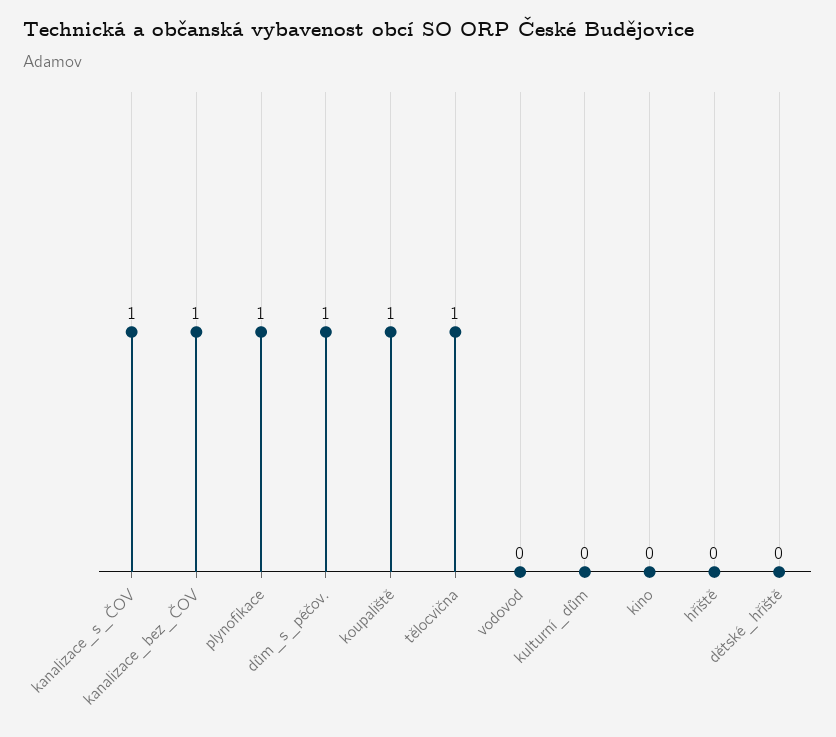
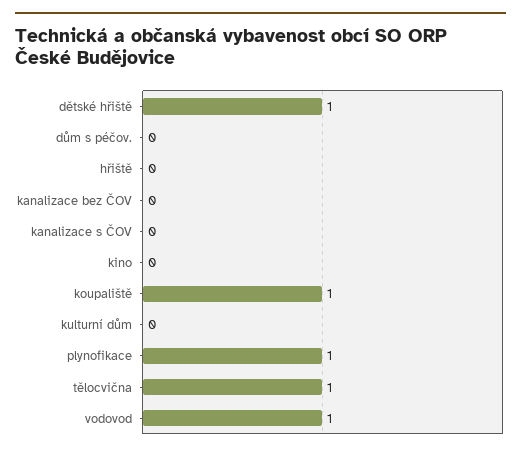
kanalizace_s_ČOV: 1 -> 0
kanalizace_bez_ČOV: 1 -> 0
dům_s_péčov.: 1 -> 0
vodovod: 0 -> 1
dětské_hřiště: 0 -> 1

